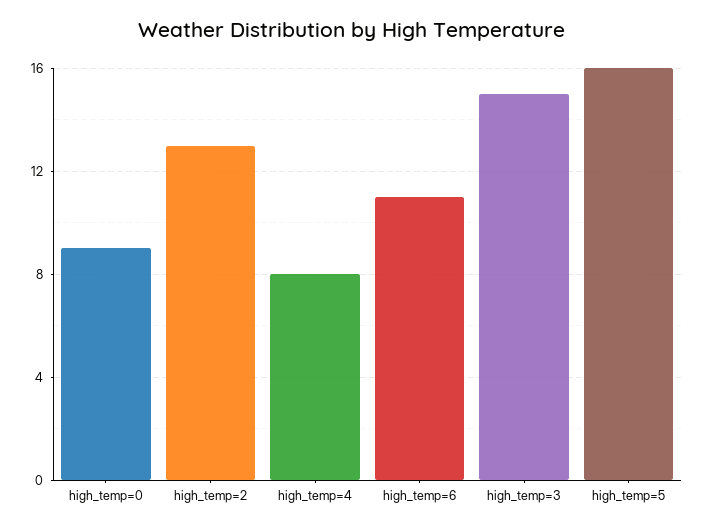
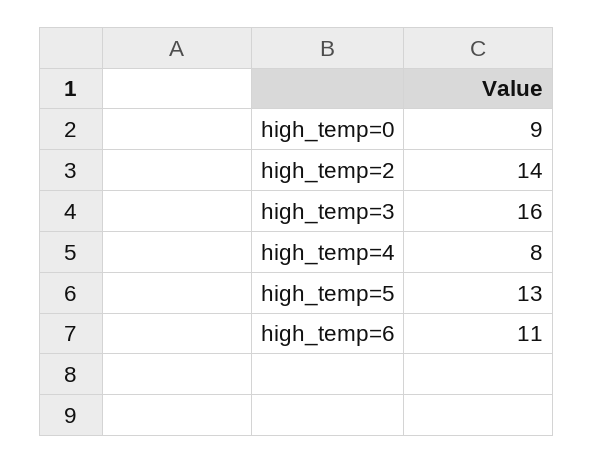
high_temp=2: 13 -> 14
high_temp=3: 15 -> 16
high_temp=5: 16 -> 13

